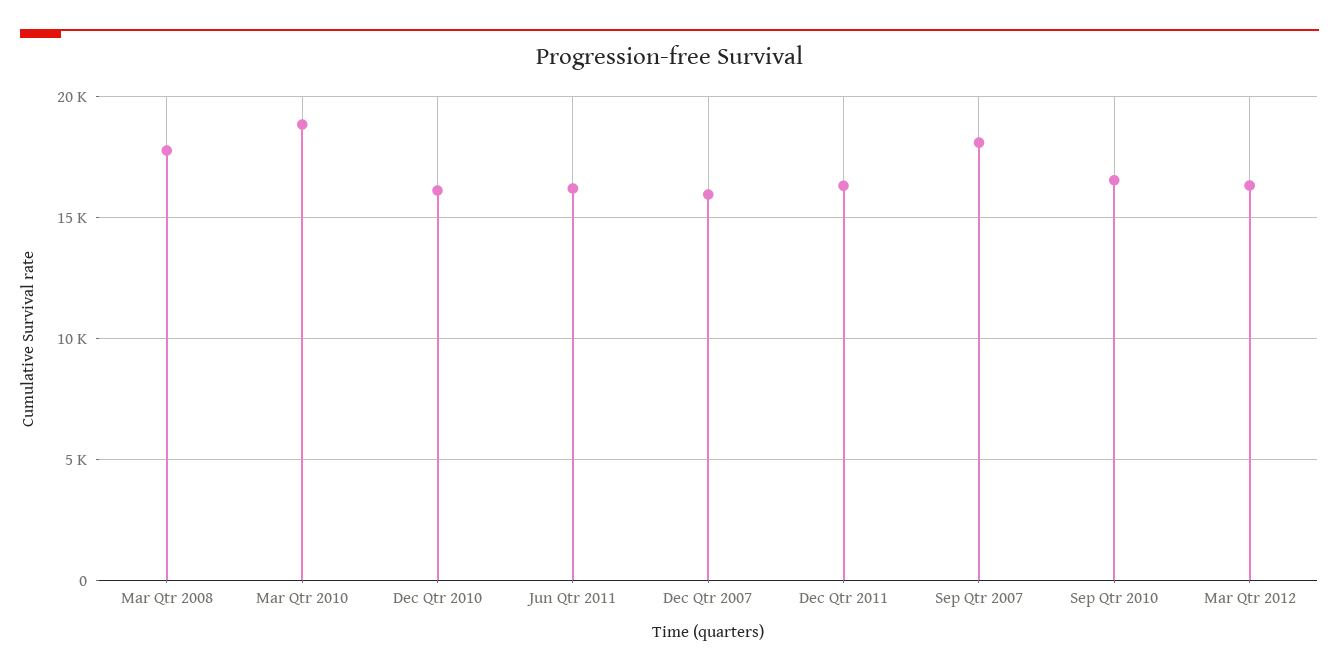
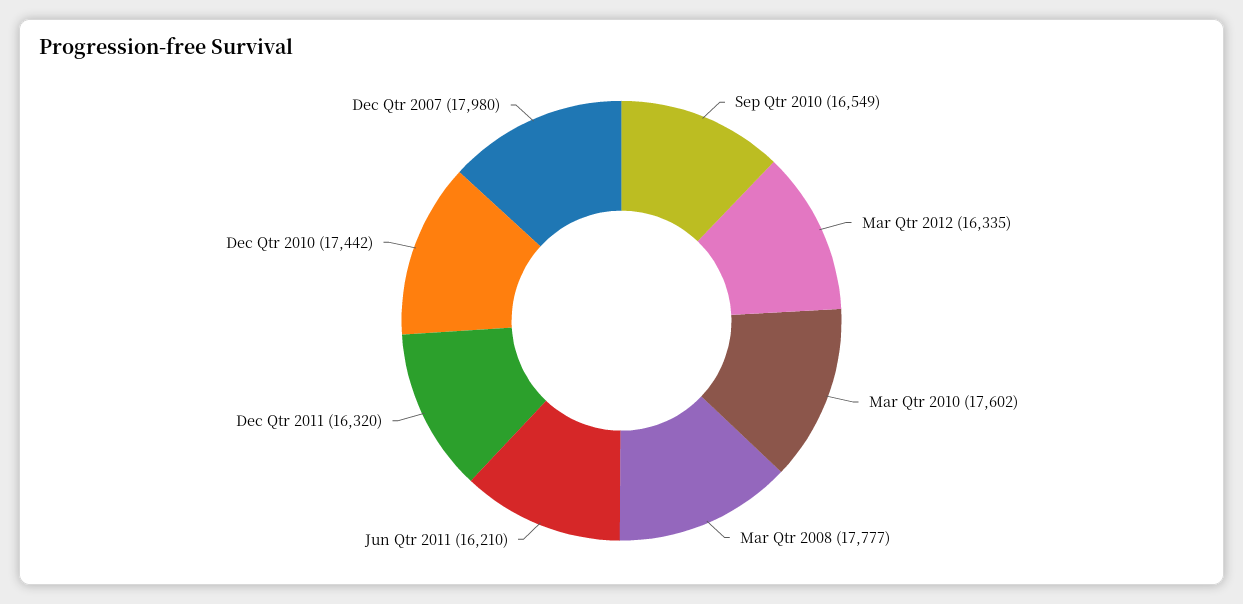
Mar Qtr 2010: 19000 -> 17602
Dec Qtr 2010: 16000 -> 17442
Dec Qtr 2007: 16000 -> 17980
Sep Qtr 2007: 18000 -> none

